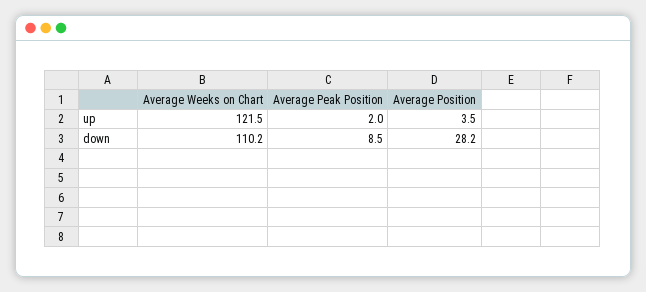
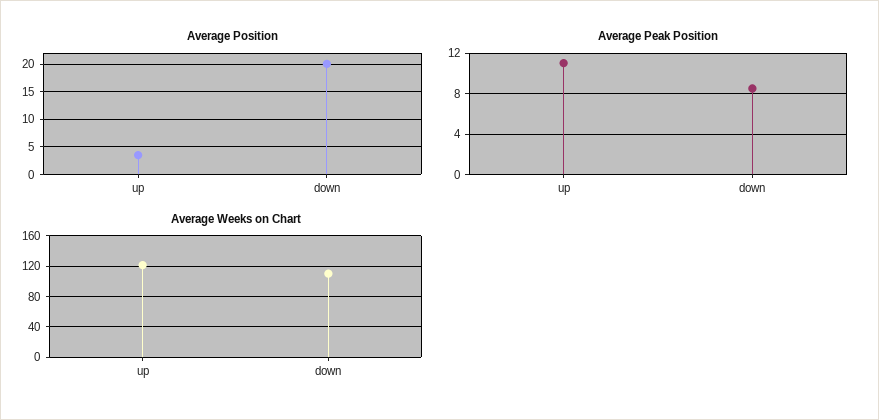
Average Peak Position, up: 2 -> 11
Average Position, down: 28.2 -> 20

